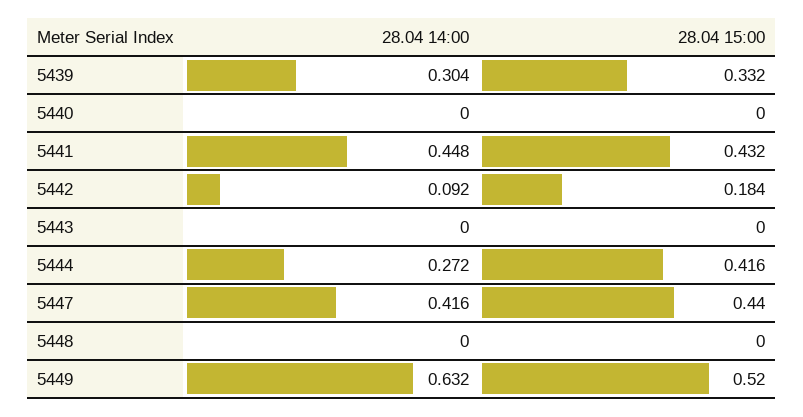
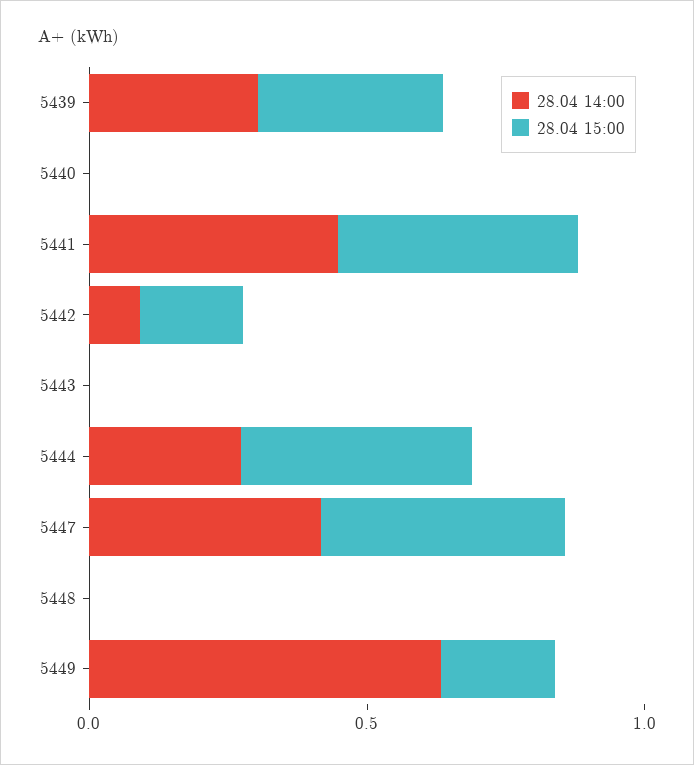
28.04 15:00, 5449: 0.52 -> 0.2

